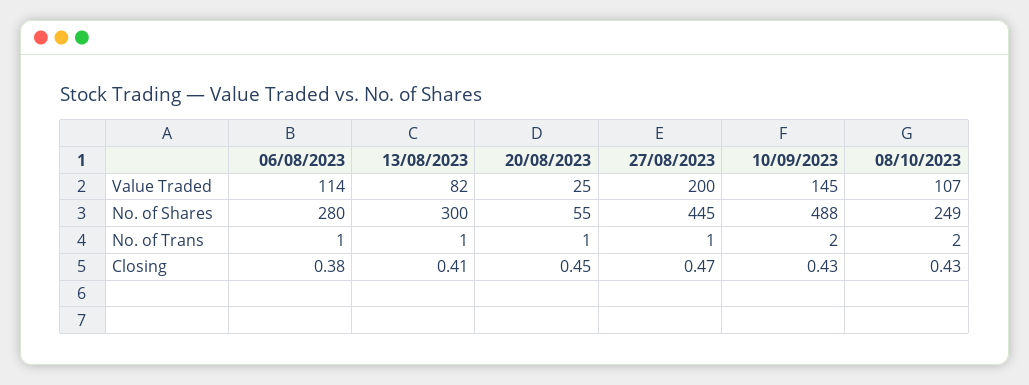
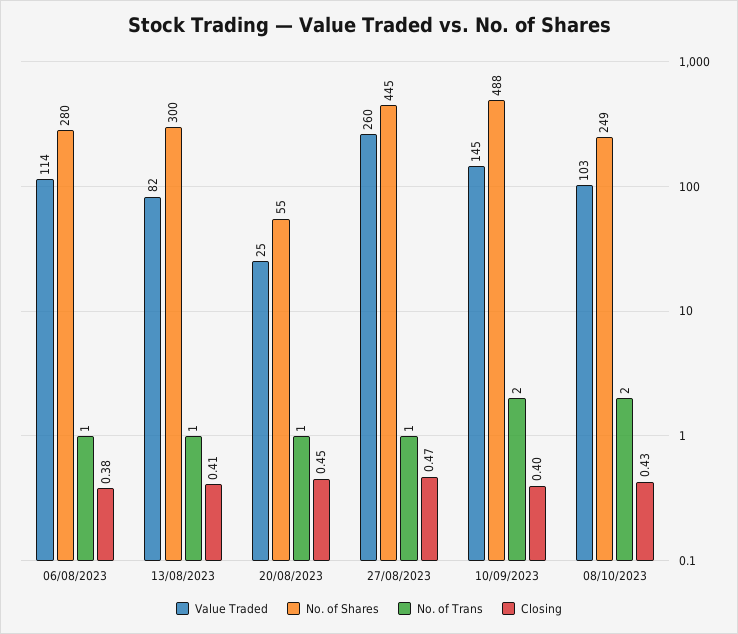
Value Traded, 27/08/2023: 200 -> 260
Value Traded, 08/10/2023: 107 -> 103
Closing, 10/09/2023: 0.43 -> 0.4

